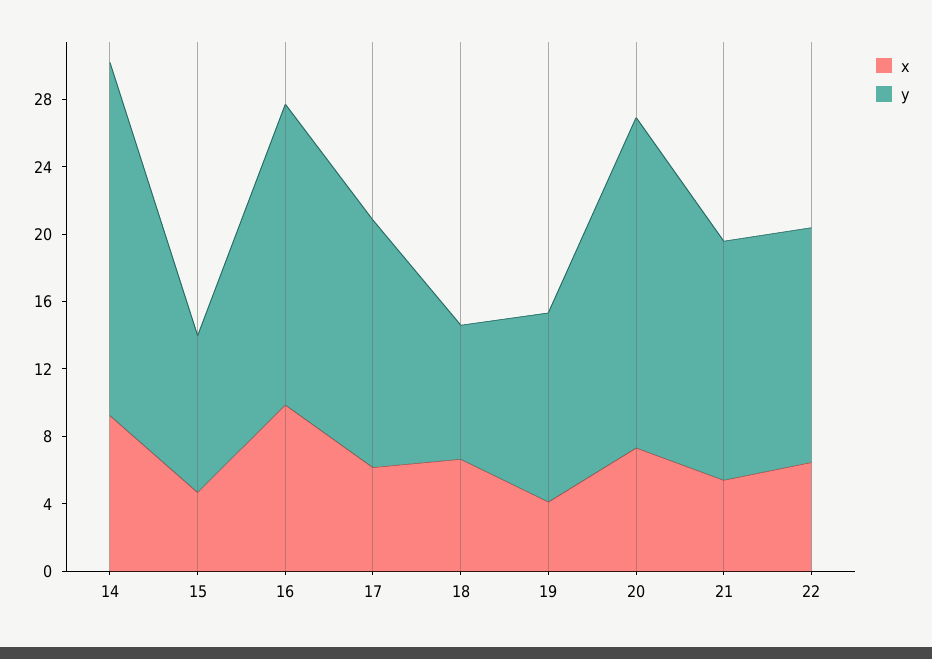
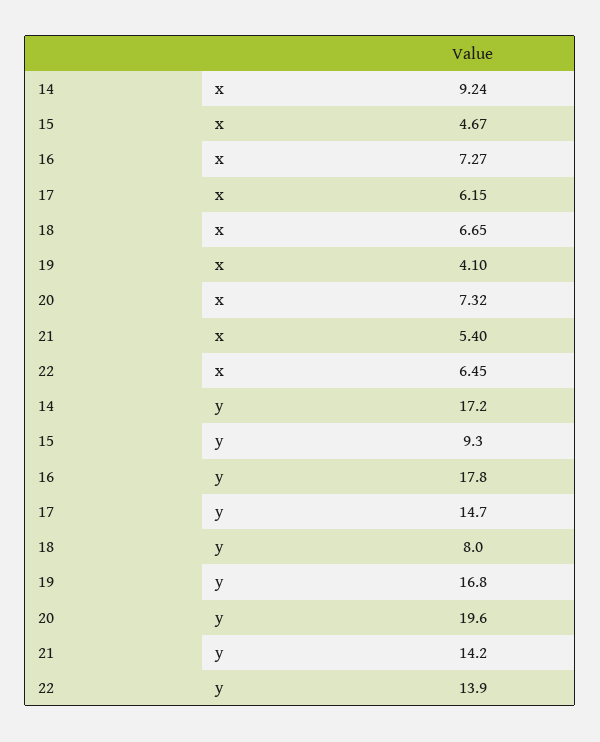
y, 14: 21 -> 17.2
x, 16: 10 -> 7.27
y, 19: 11 -> 16.8

